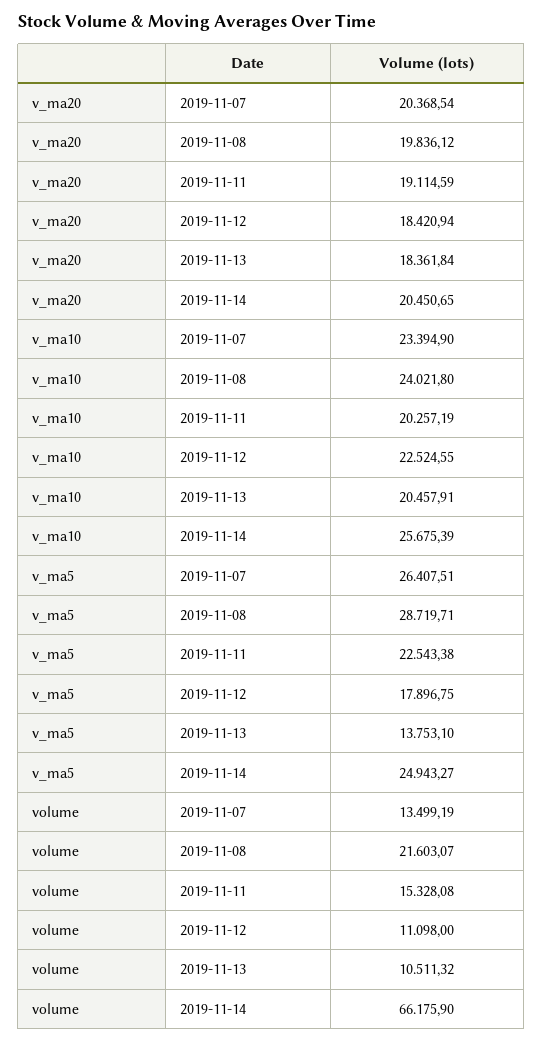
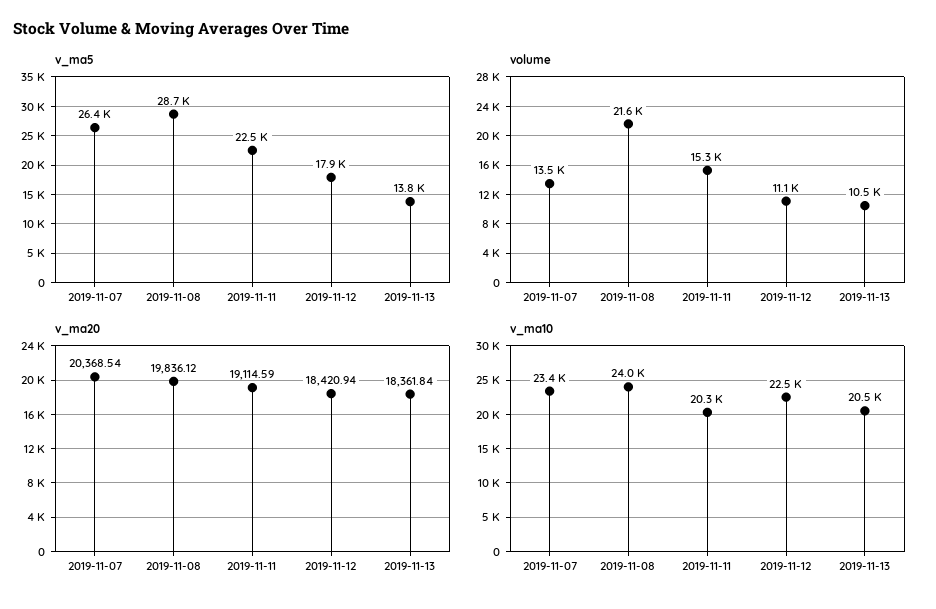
v_ma20, 2019-11-14: 20450.65 -> none
v_ma10, 2019-11-14: 25675.39 -> none
v_ma5, 2019-11-14: 24943.27 -> none
volume, 2019-11-14: 66175.9 -> none

